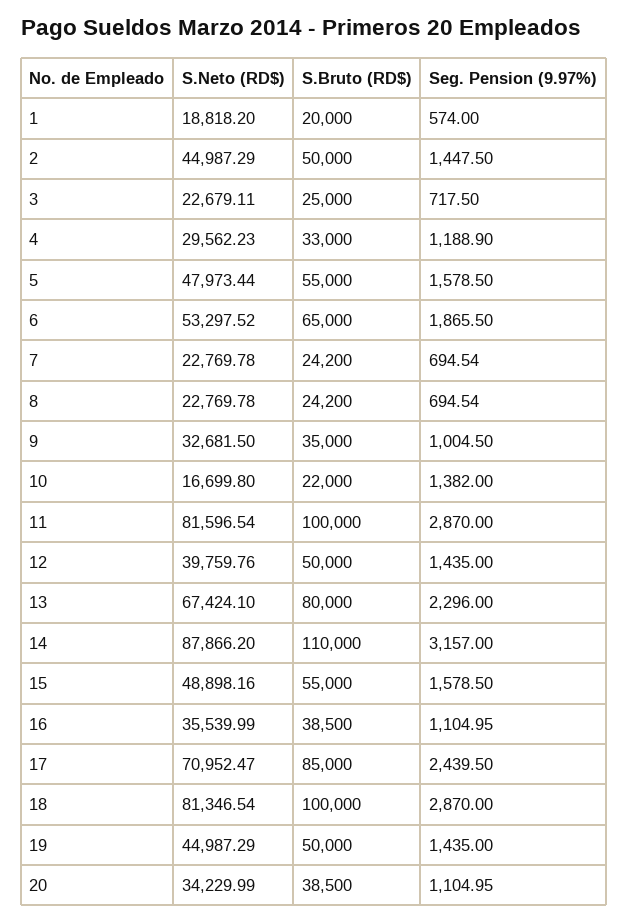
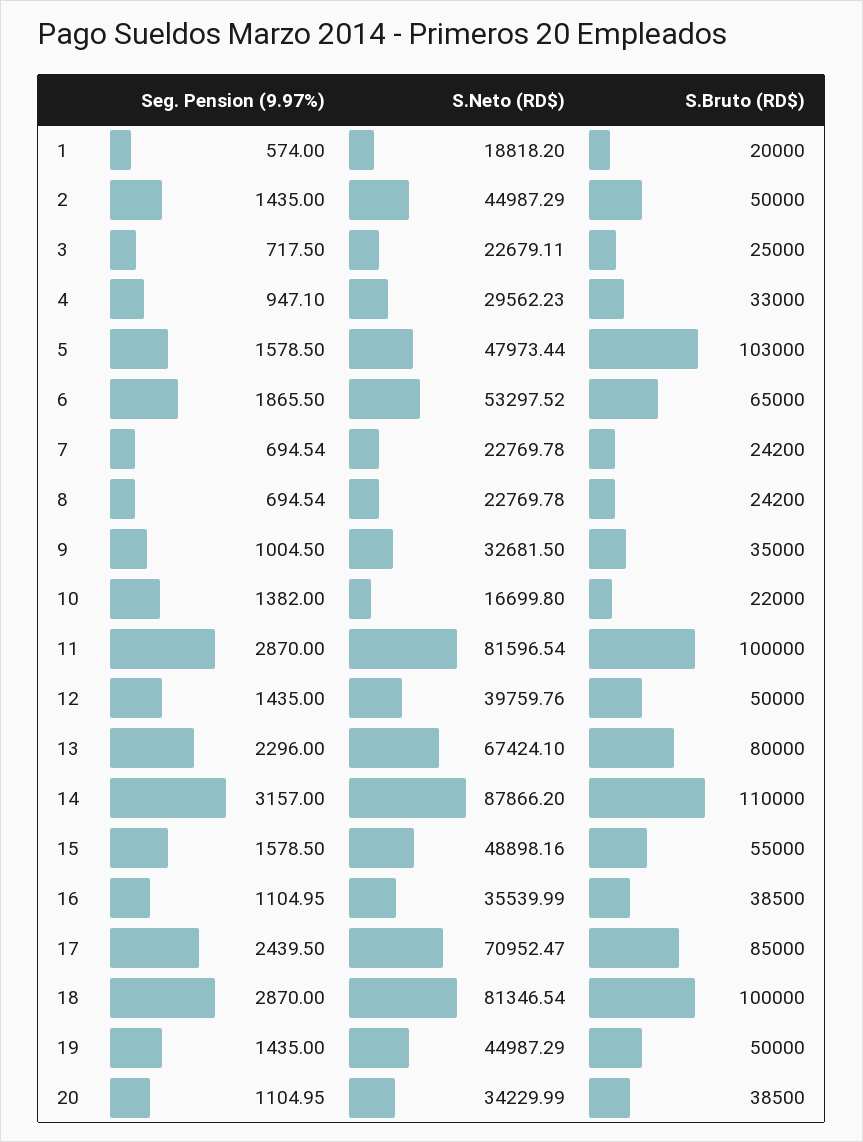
Seg. Pension (9.97%), 2: 1447.5 -> 1435
Seg. Pension (9.97%), 4: 1188.9 -> 947.1
S.Bruto (RD$), 5: 55000 -> 103000

